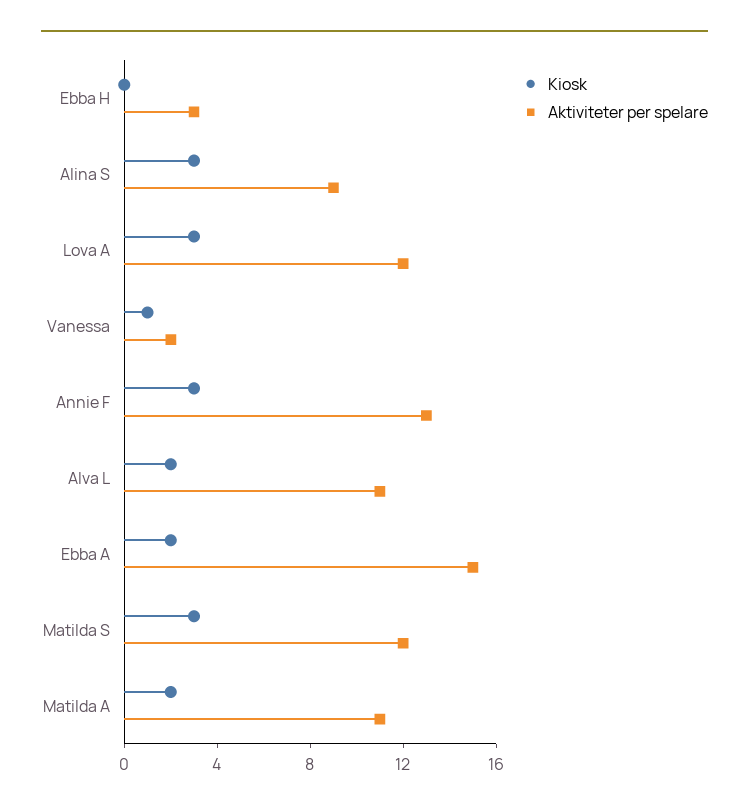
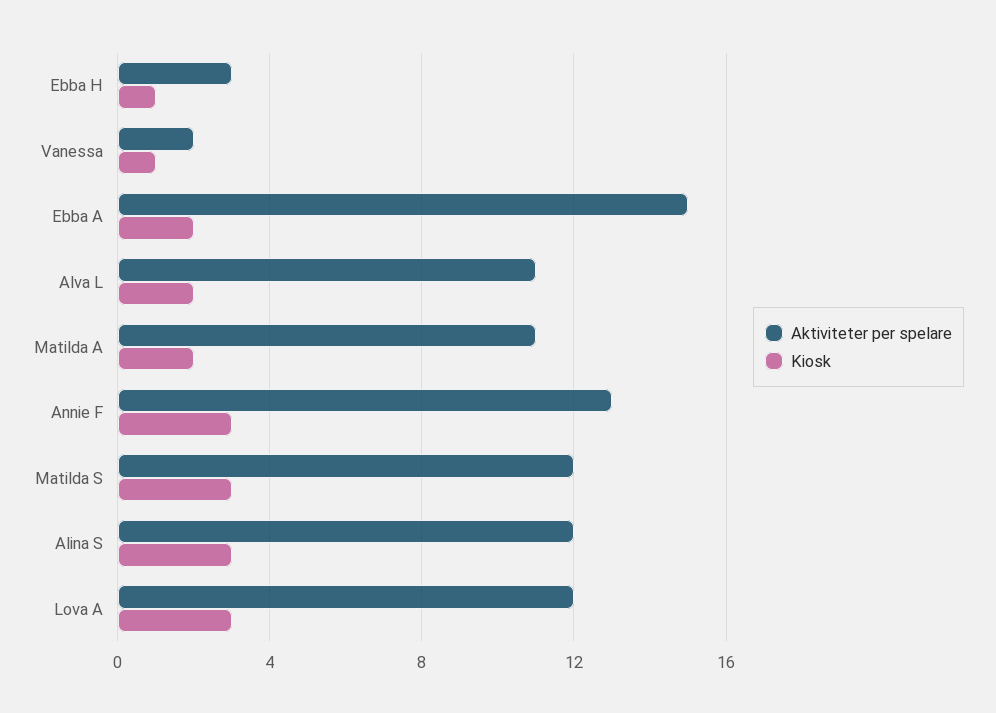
Kiosk, Ebba H: 0 -> 1
Aktiviteter per spelare, Alina S: 9 -> 12

